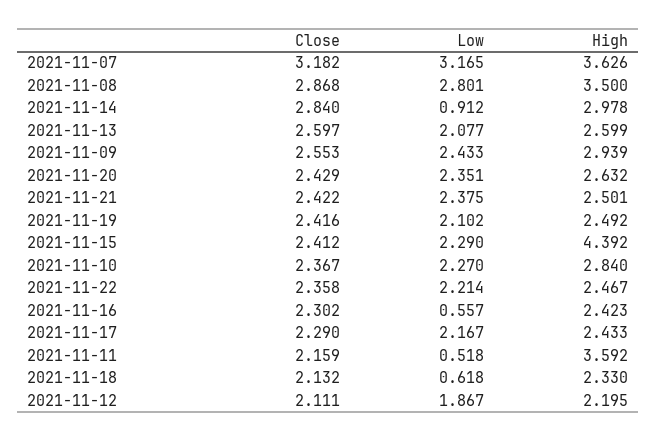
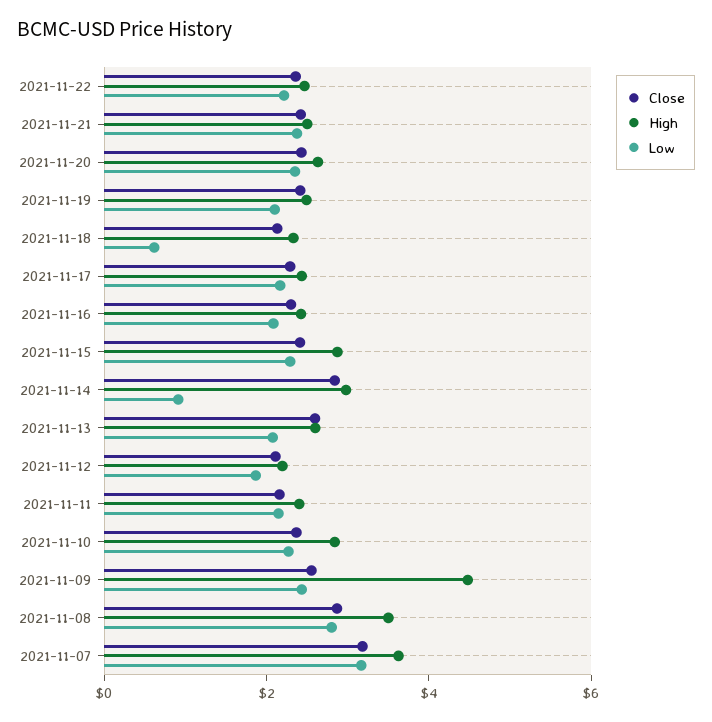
High, 2021-11-09: 2.939 -> 4.5
High, 2021-11-15: 4.392 -> 3
Low, 2021-11-16: 0.557 -> 2
Low, 2021-11-11: 0.518 -> 2
High, 2021-11-11: 3.592 -> 2.5

